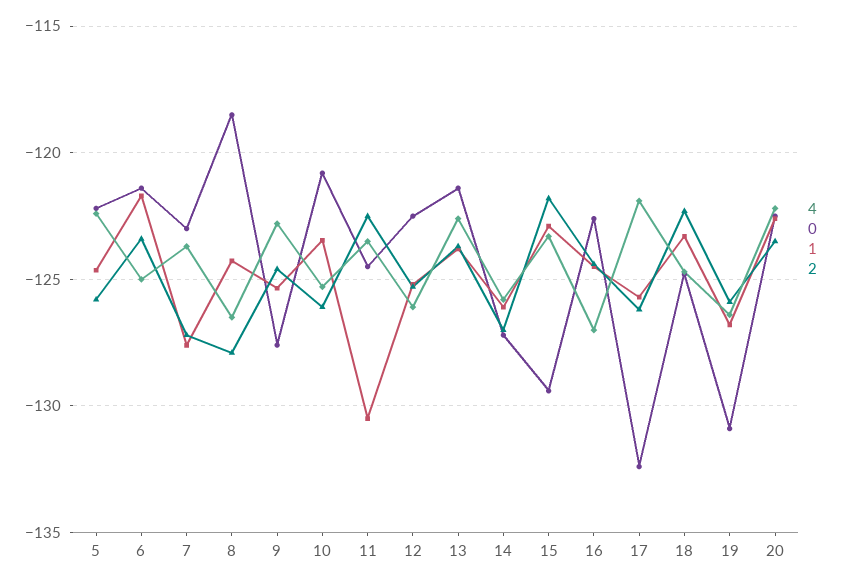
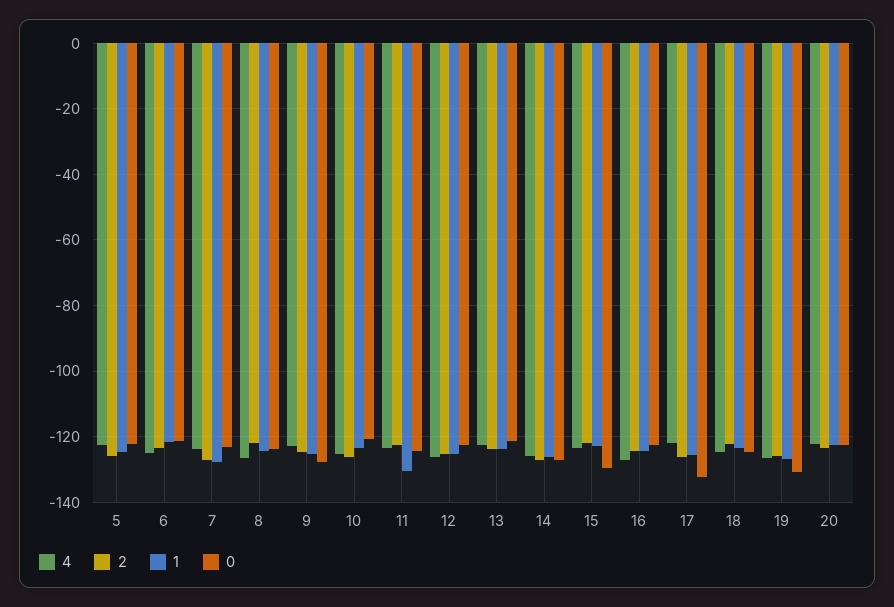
0, 8: -118.5 -> -124
2, 8: -128 -> -122

